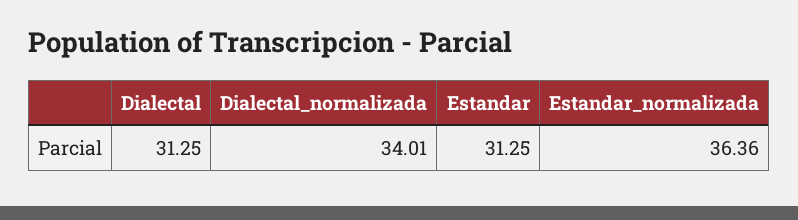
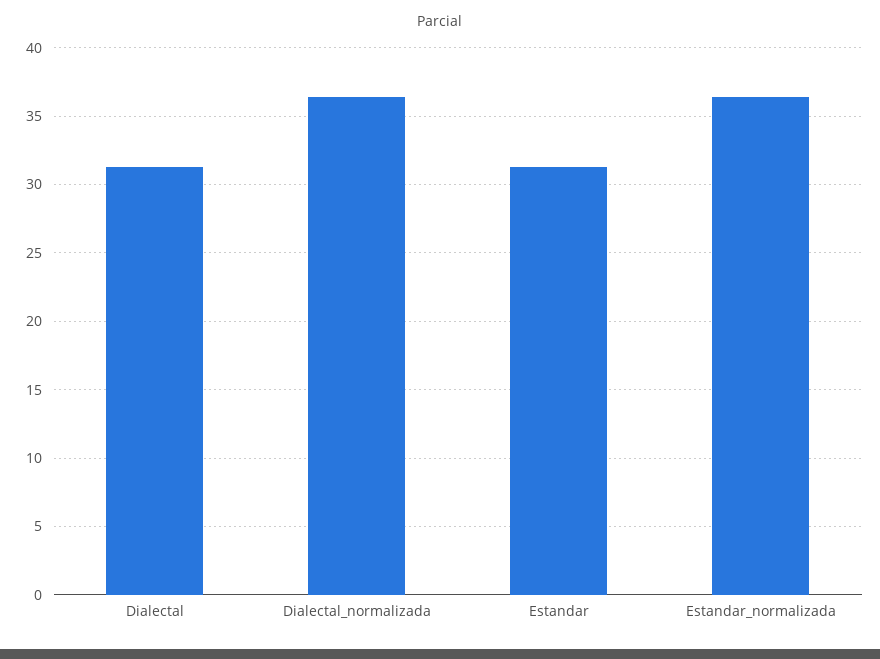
Dialectal_normalizada: 34.01 -> 36.5

